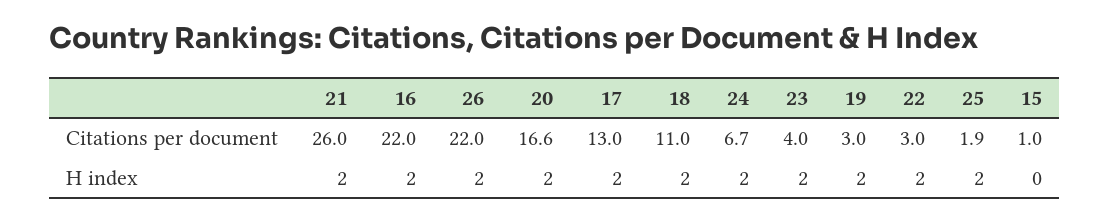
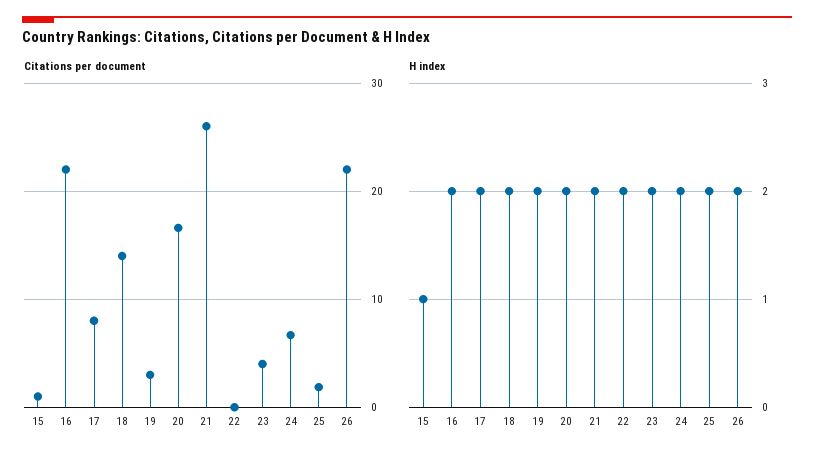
Citations per document, 17: 13 -> 8
Citations per document, 18: 11 -> 14
Citations per document, 22: 3 -> 0
H index, 15: 0 -> 1

